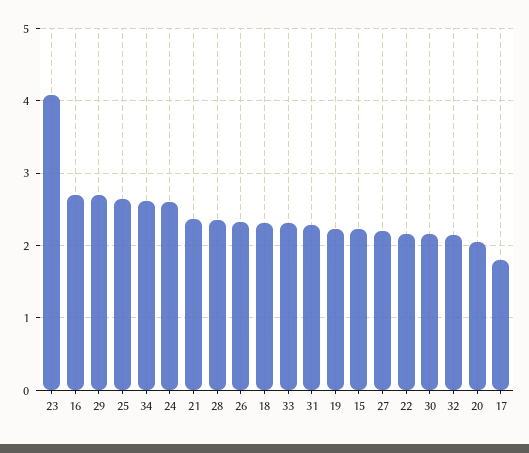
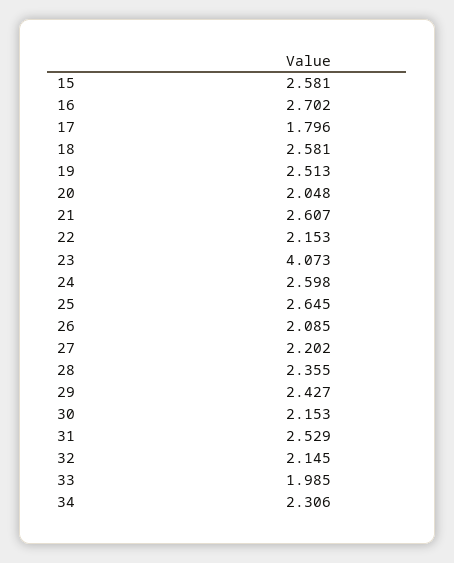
29: 2.7 -> 2.427
34: 2.6 -> 2.306
21: 2.4 -> 2.607
26: 2.3 -> 2.085
18: 2.3 -> 2.581
33: 2.3 -> 1.985
31: 2.3 -> 2.529
19: 2.2 -> 2.513
15: 2.2 -> 2.581

